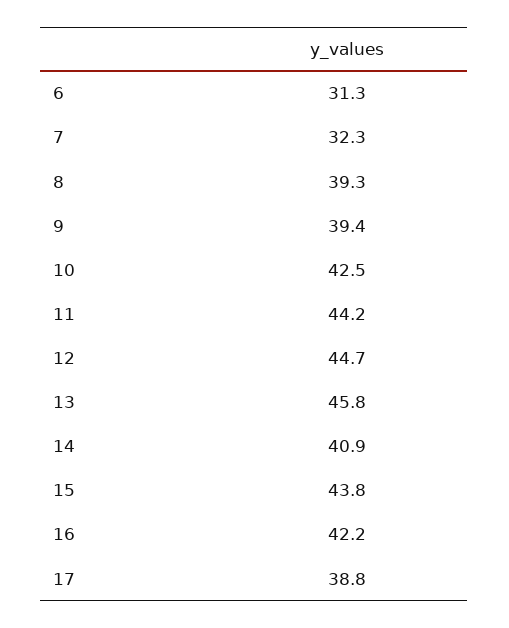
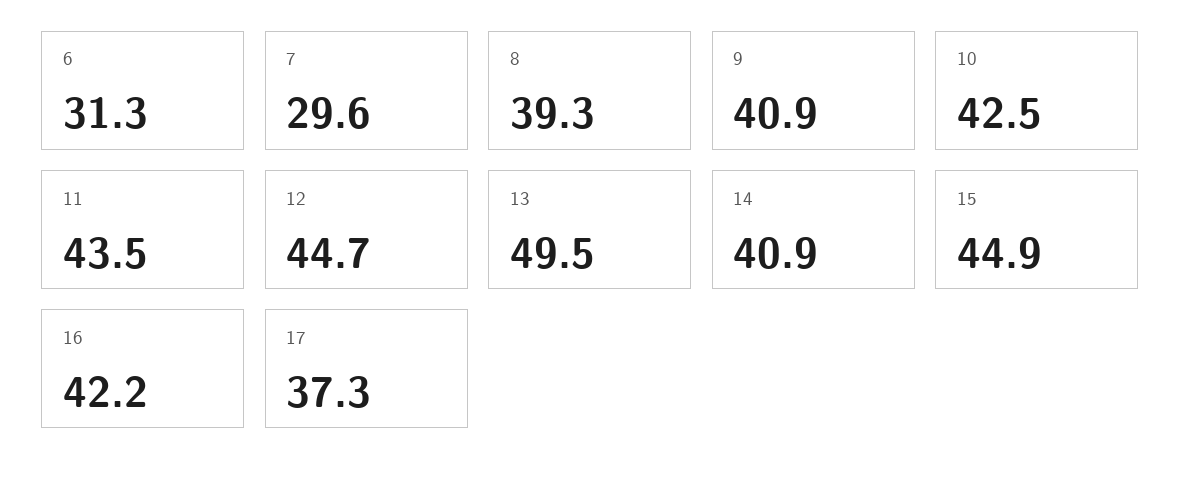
7: 32.3 -> 29.6
9: 39.4 -> 40.9
11: 44.2 -> 43.5
13: 45.8 -> 49.5
15: 43.8 -> 44.9
17: 38.8 -> 37.3

